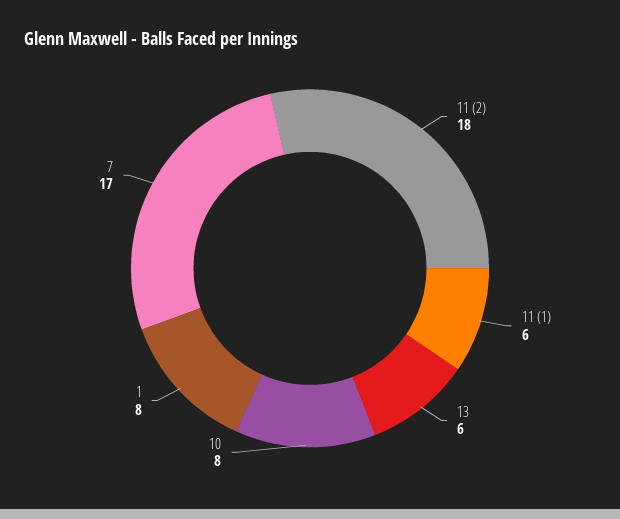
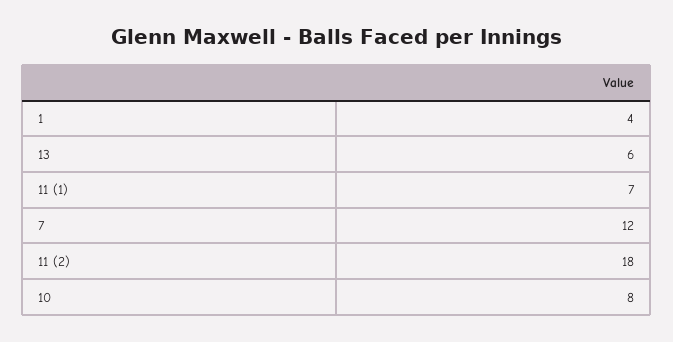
11 (1): 6 -> 7
1: 8 -> 4
7: 17 -> 12

